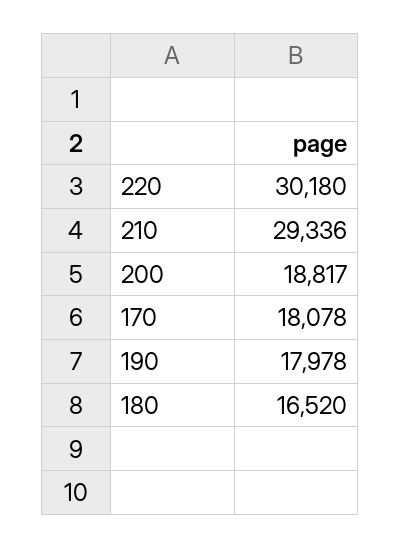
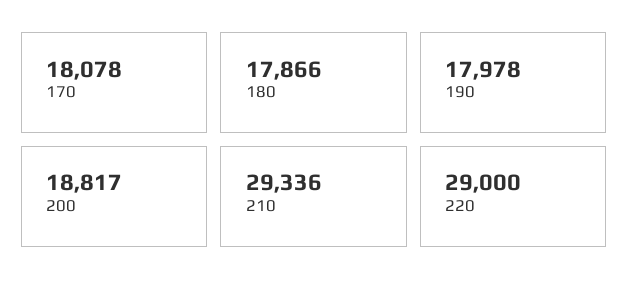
220: 30180 -> 29000
180: 16520 -> 17866

